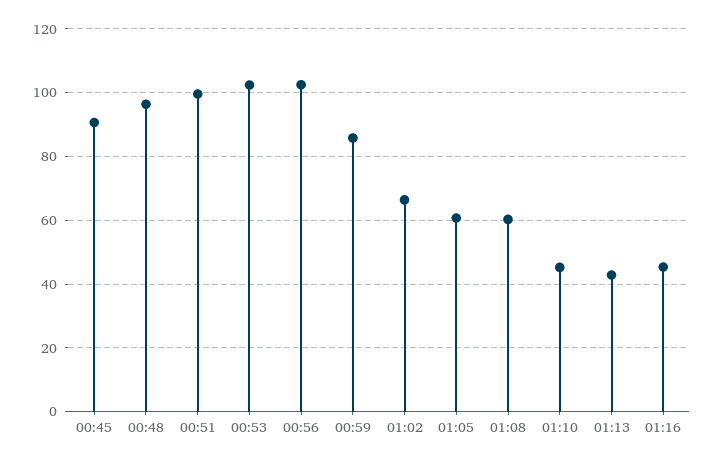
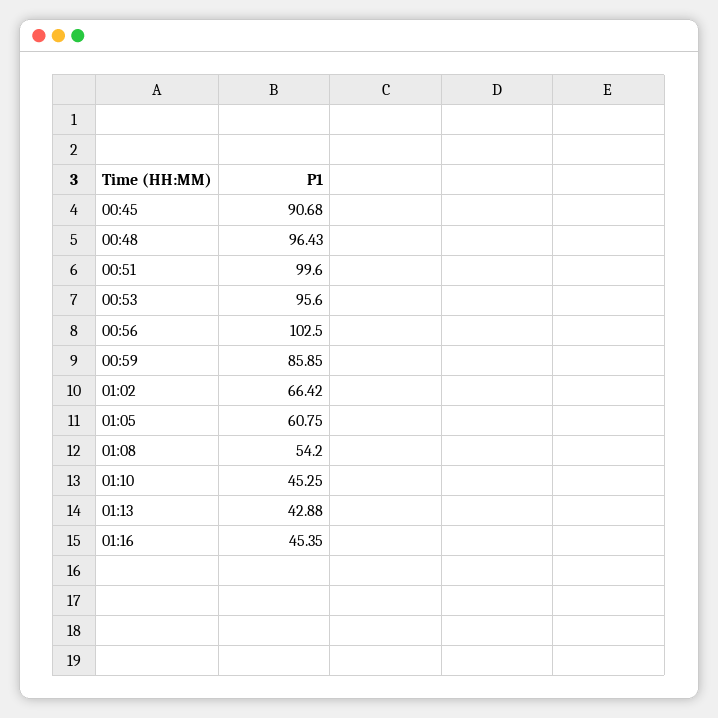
00:53: 102 -> 95.6
01:08: 60 -> 54.2

